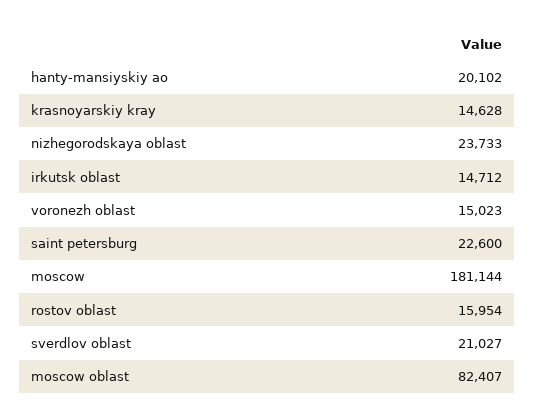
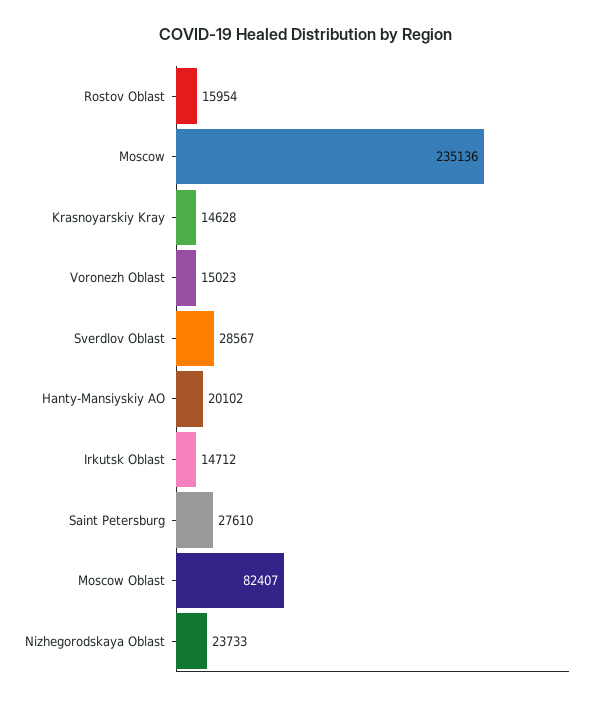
saint petersburg: 22600 -> 27610
moscow: 181144 -> 235136
sverdlov oblast: 21027 -> 28567

